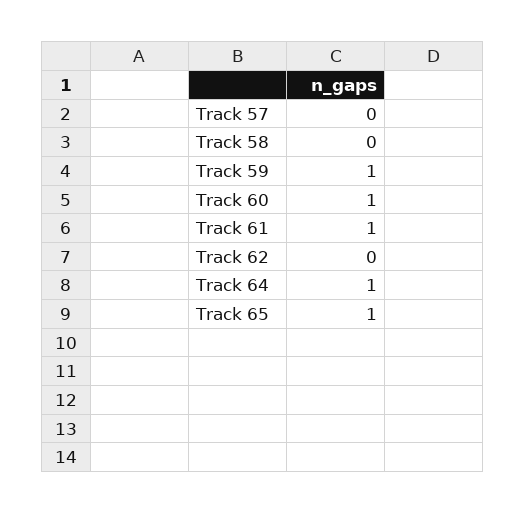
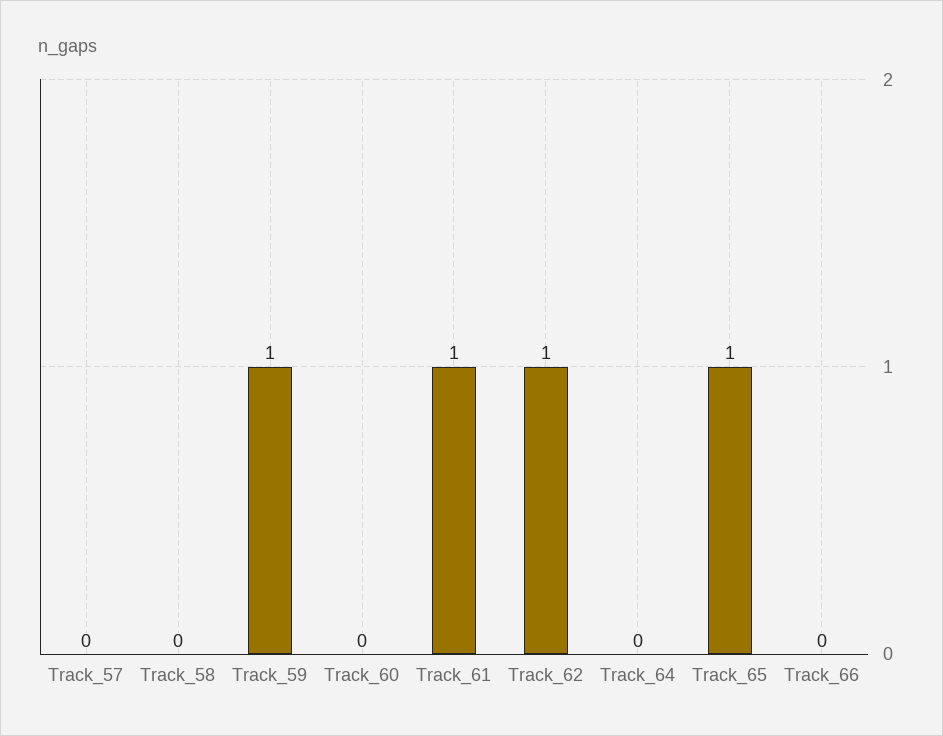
Track 60: 1 -> 0
Track 62: 0 -> 1
Track 64: 1 -> 0
Track_66: none -> 0

